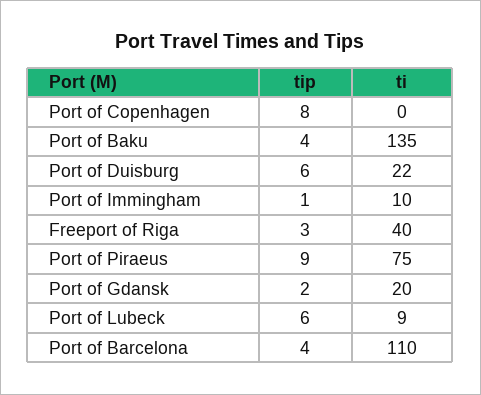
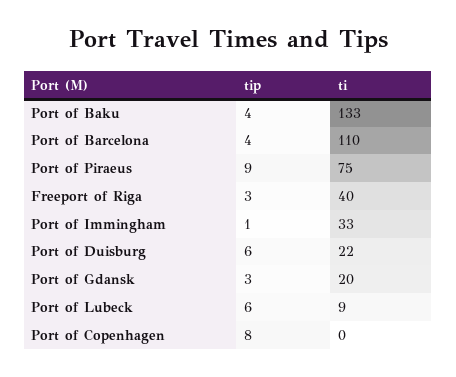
ti, Port of Baku: 135 -> 133
ti, Port of Immingham: 10 -> 33
tip, Port of Gdansk: 2 -> 3

